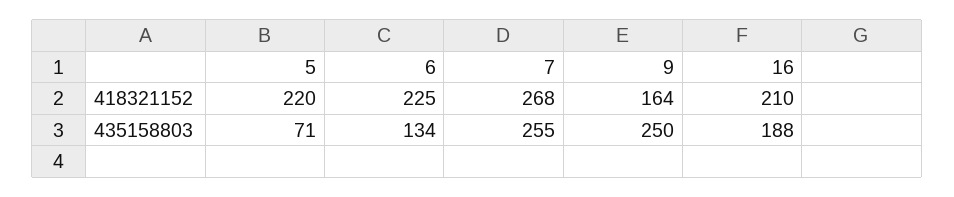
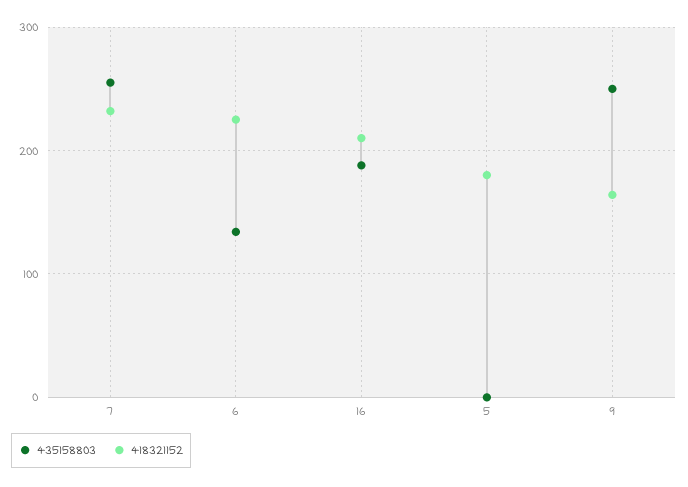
418321152, 5: 220 -> 180
418321152, 7: 268 -> 230
435158803, 5: 71 -> 0

